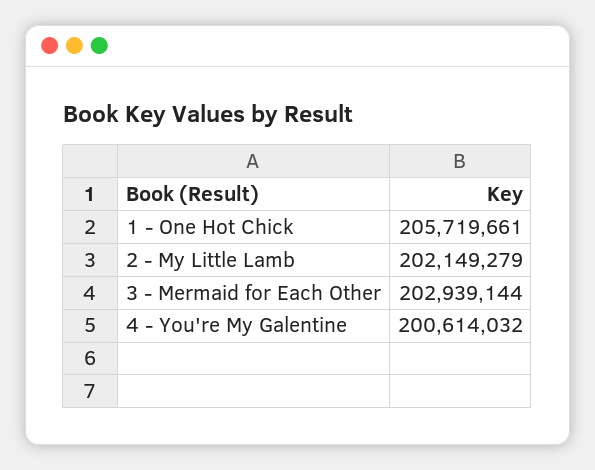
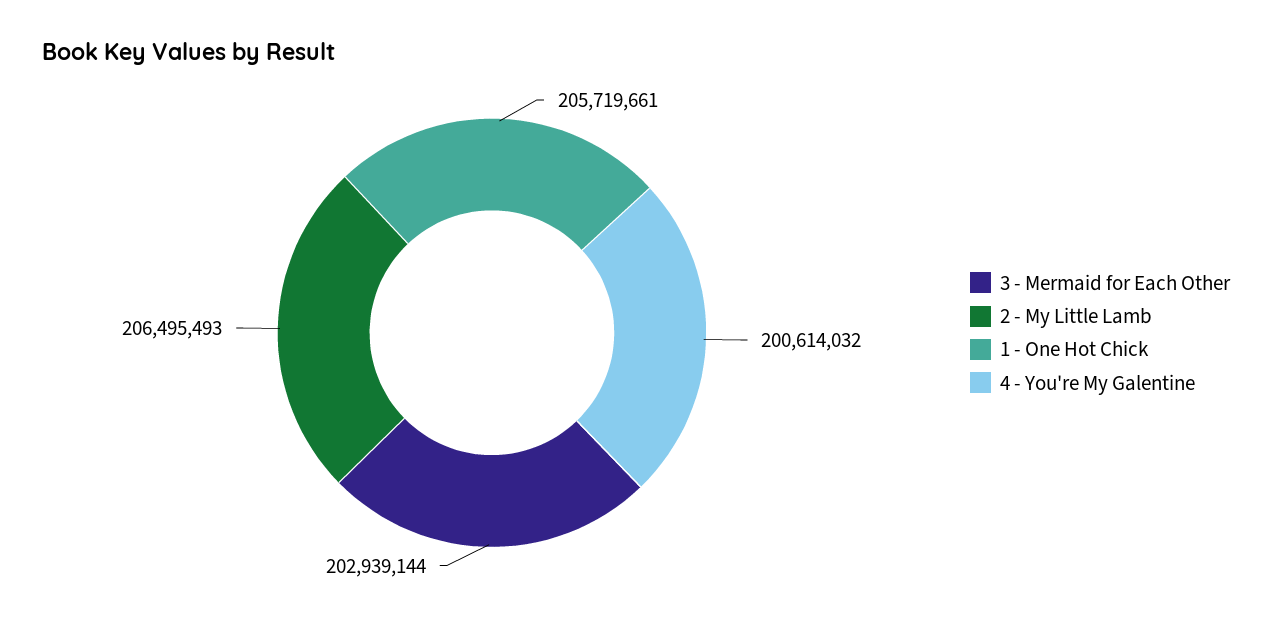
2 - My Little Lamb: 202149279 -> 206495493

